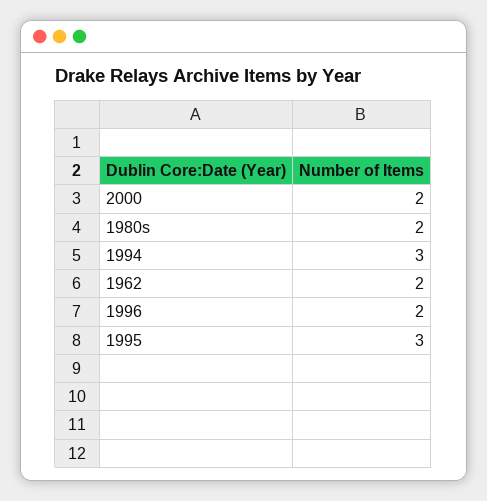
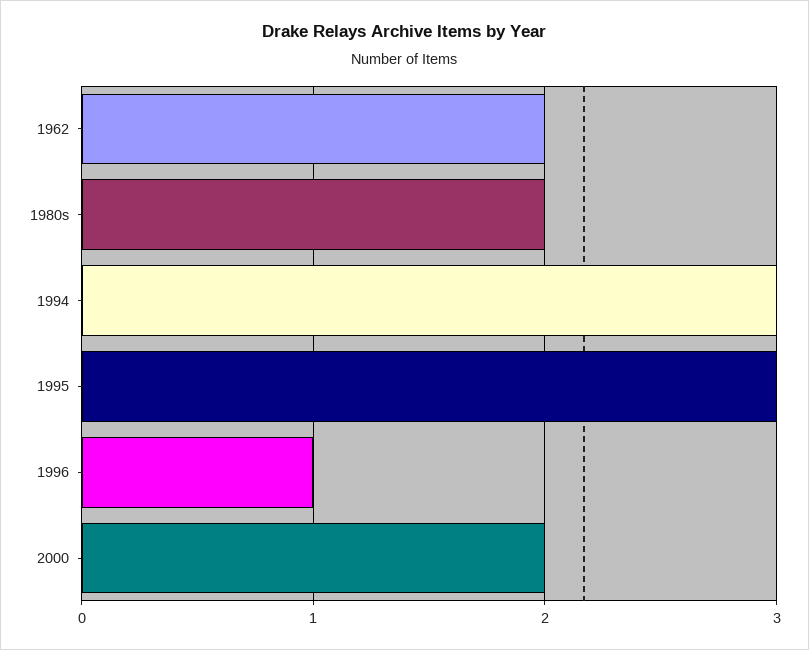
1996: 2 -> 1

